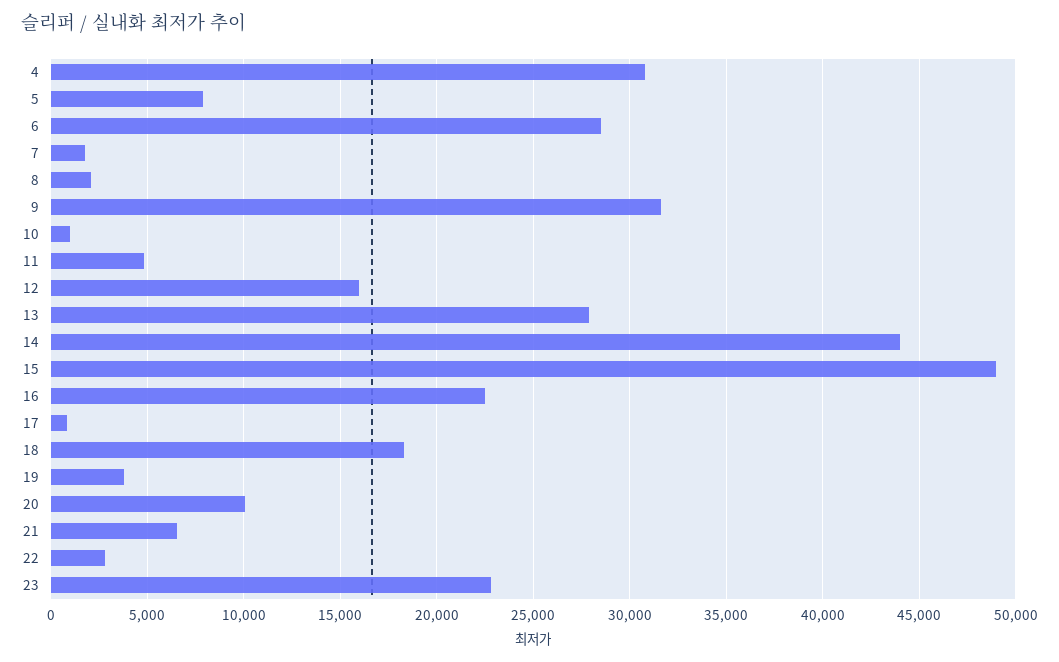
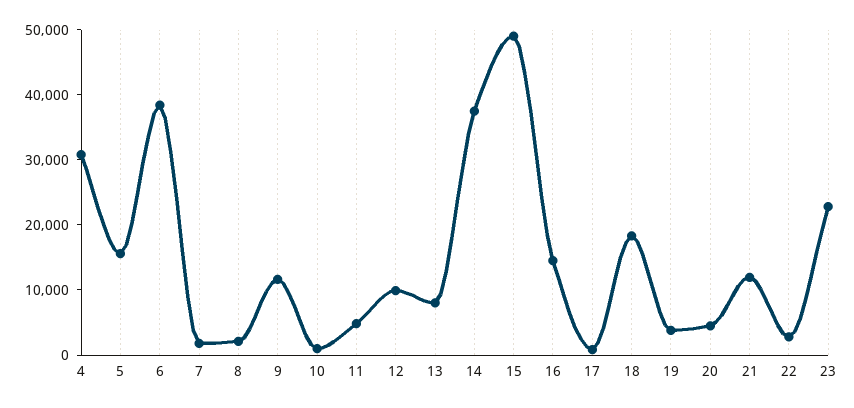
5: 8000 -> 16000
6: 28500 -> 38000
9: 31500 -> 12000
12: 16000 -> 10000
13: 28000 -> 8000
14: 44000 -> 38000
16: 22500 -> 14000
20: 10000 -> 4000
21: 6500 -> 12000

